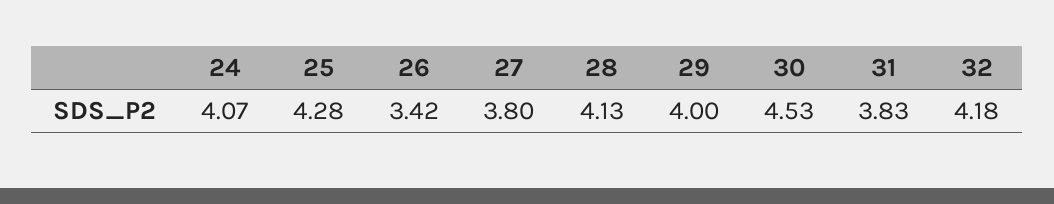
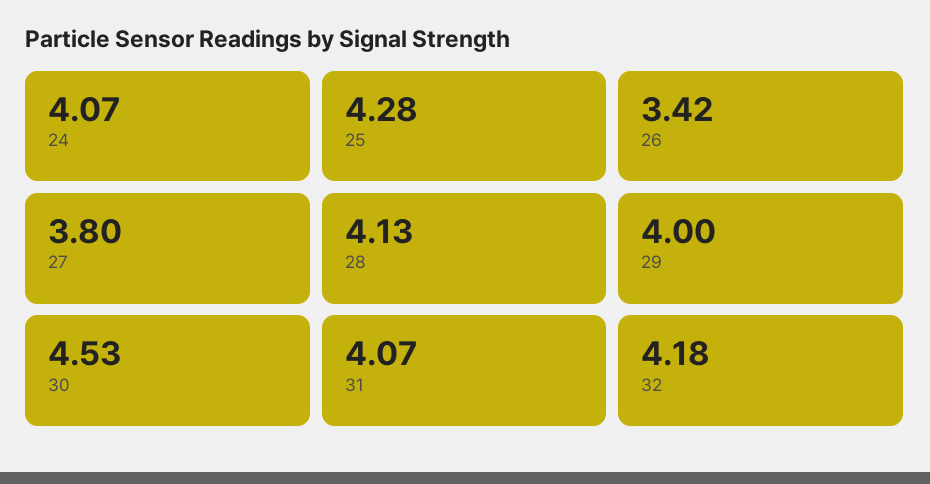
31: 3.83 -> 4.07

